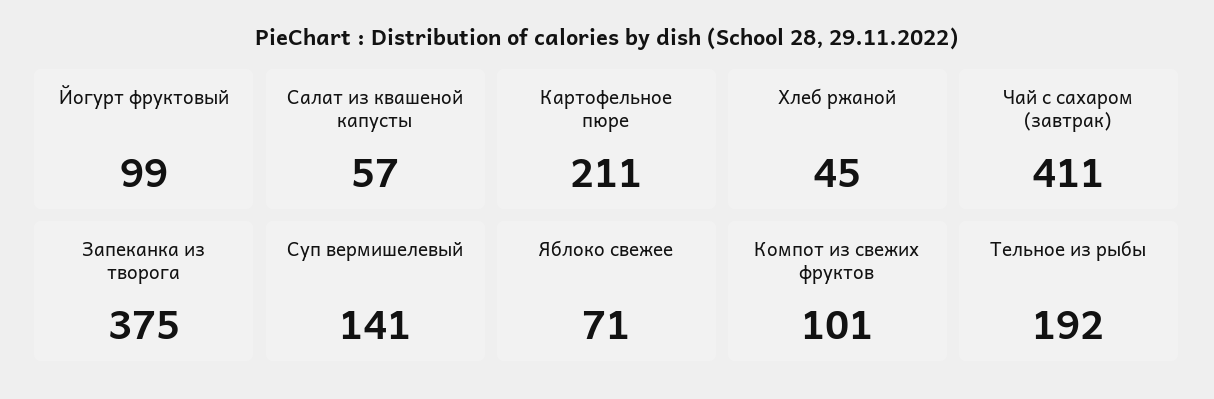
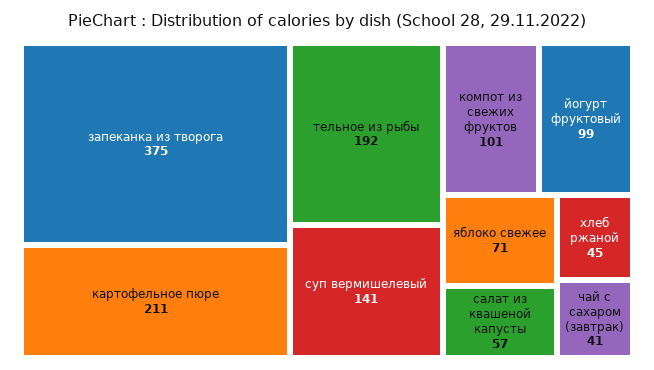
Чай с сахаром (завтрак): 411 -> 41

